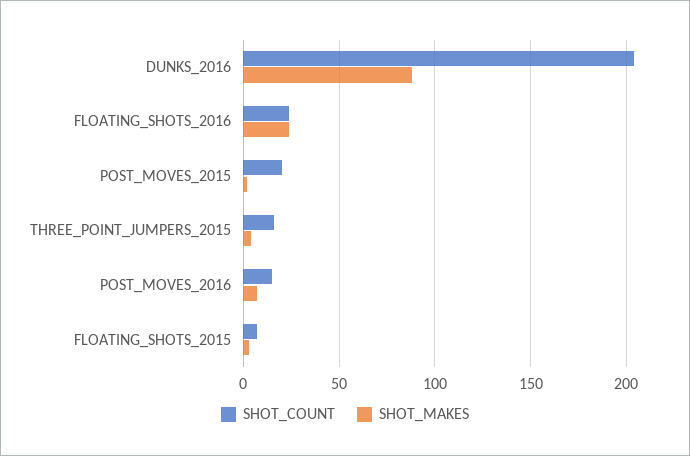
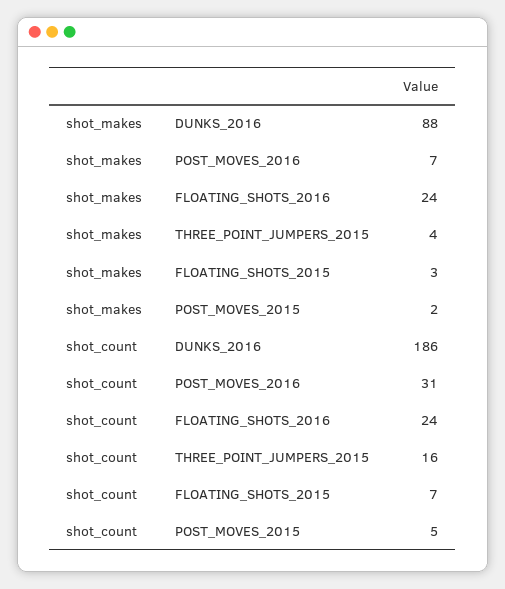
SHOT_COUNT, DUNKS_2016: 205 -> 186
SHOT_COUNT, POST_MOVES_2015: 20 -> 5
SHOT_COUNT, POST_MOVES_2016: 15 -> 31

